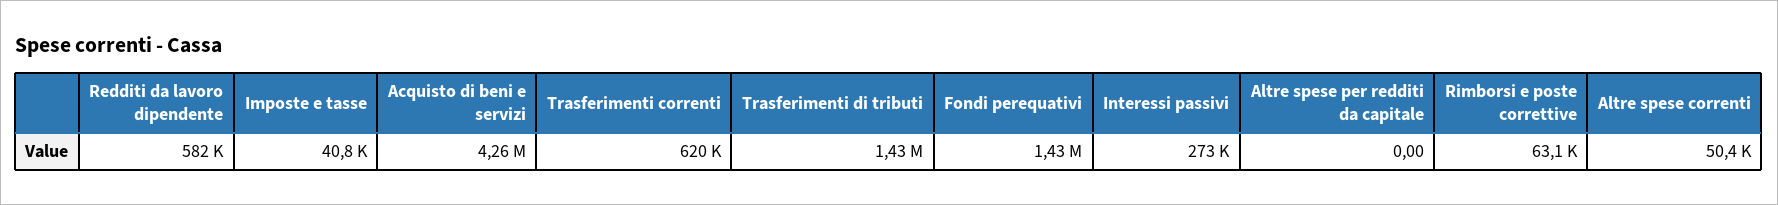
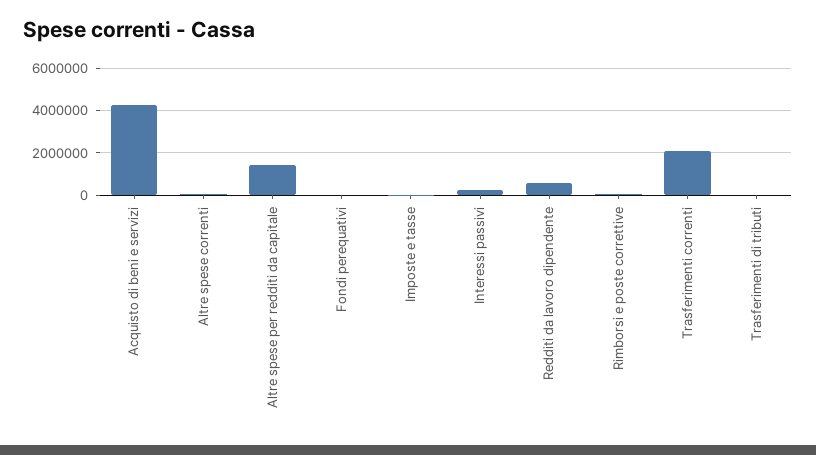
Trasferimenti correnti: 620000 -> 2000000
Trasferimenti di tributi: 1430000 -> 0
Fondi perequativi: 1430000 -> 0
Altre spese per redditi da capitale: 0 -> 1500000

